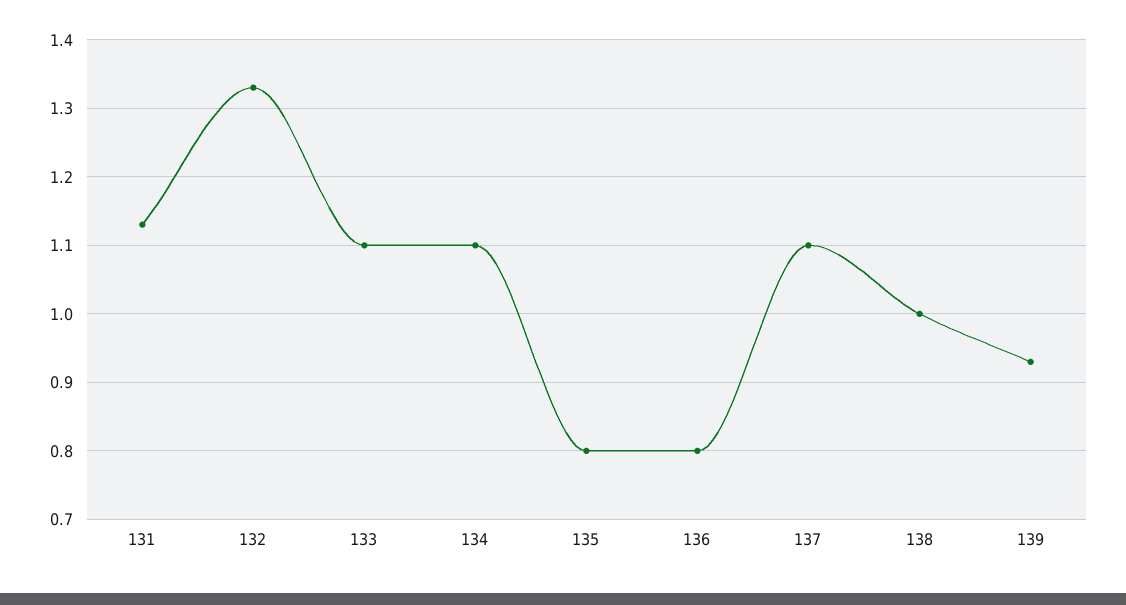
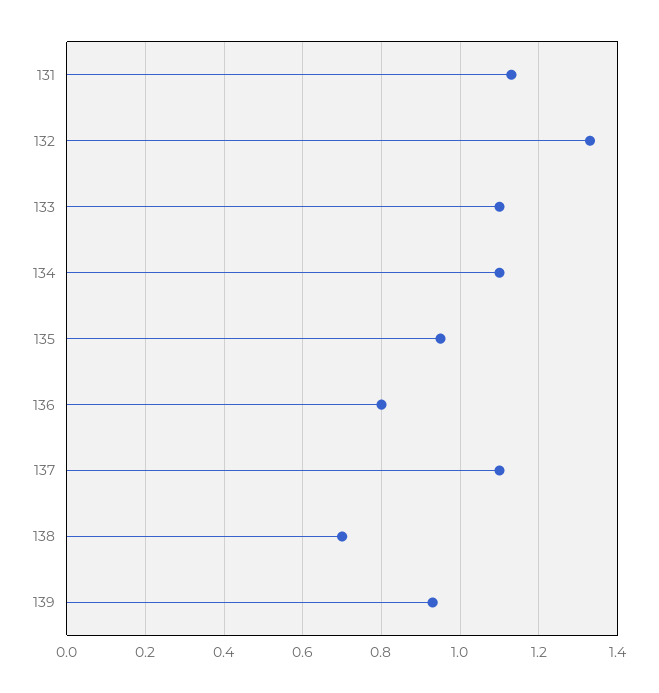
135: 0.8 -> 0.95
138: 1 -> 0.7

